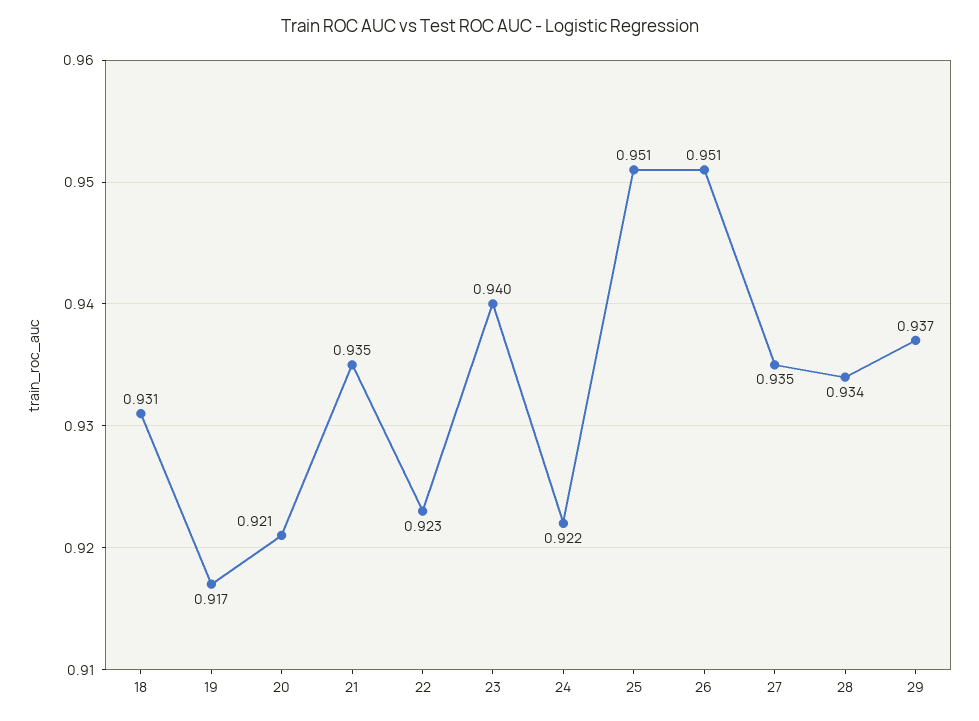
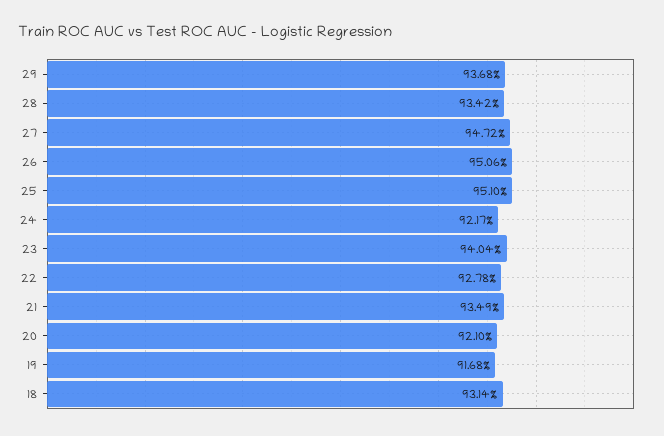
22: 0.923 -> 0.9278
27: 0.935 -> 0.9472

